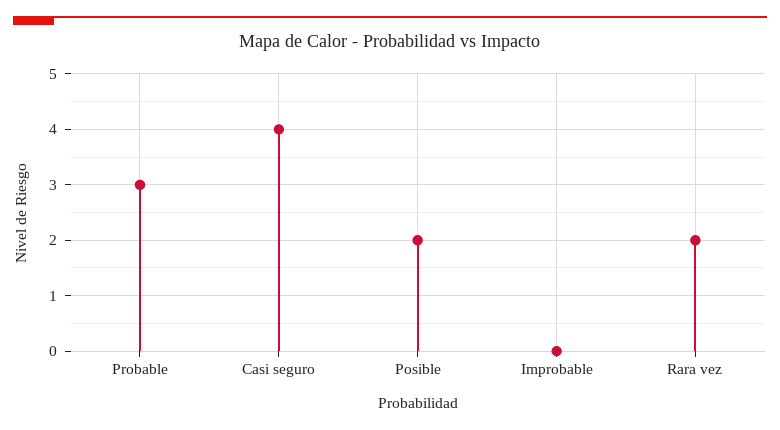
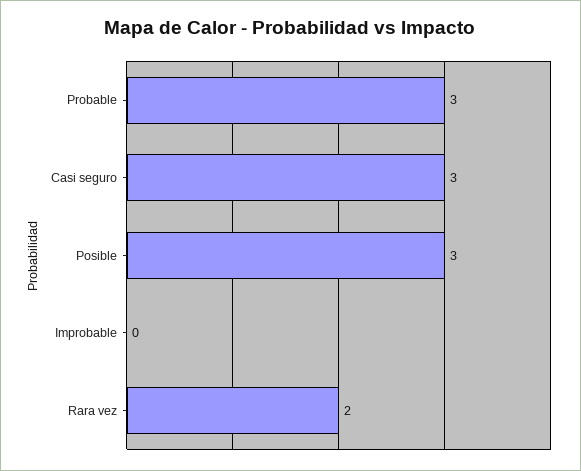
Casi seguro: 4 -> 3
Posible: 2 -> 3

